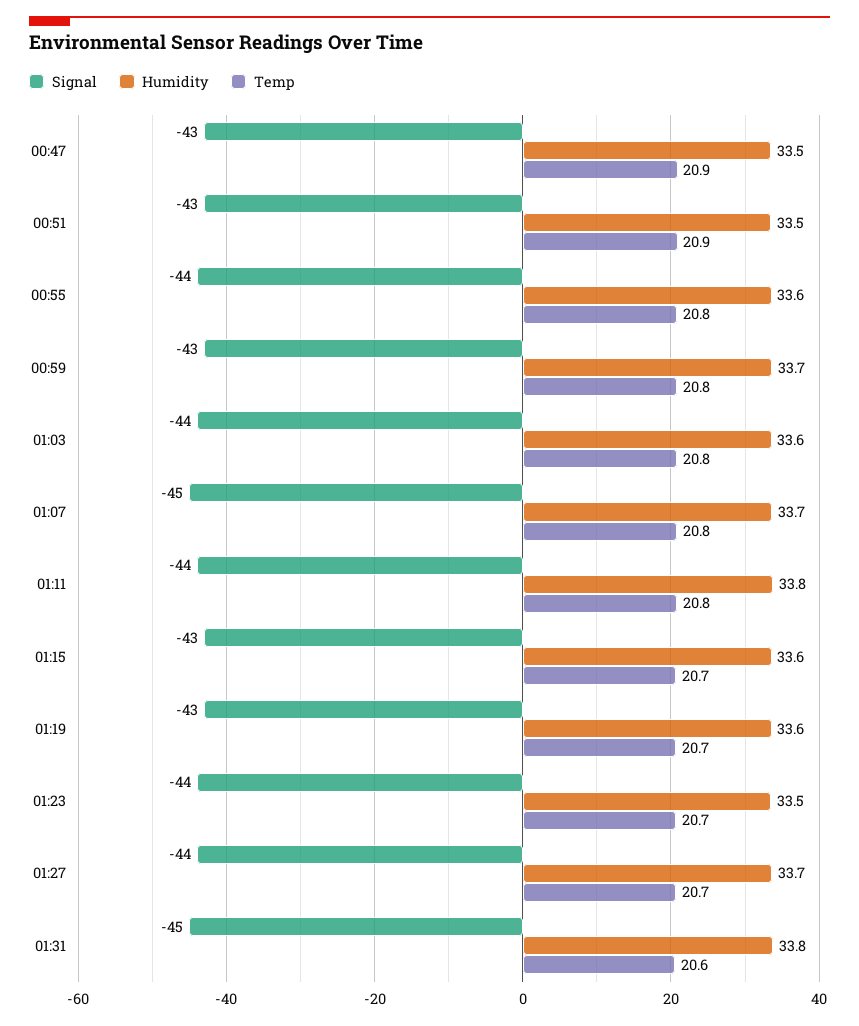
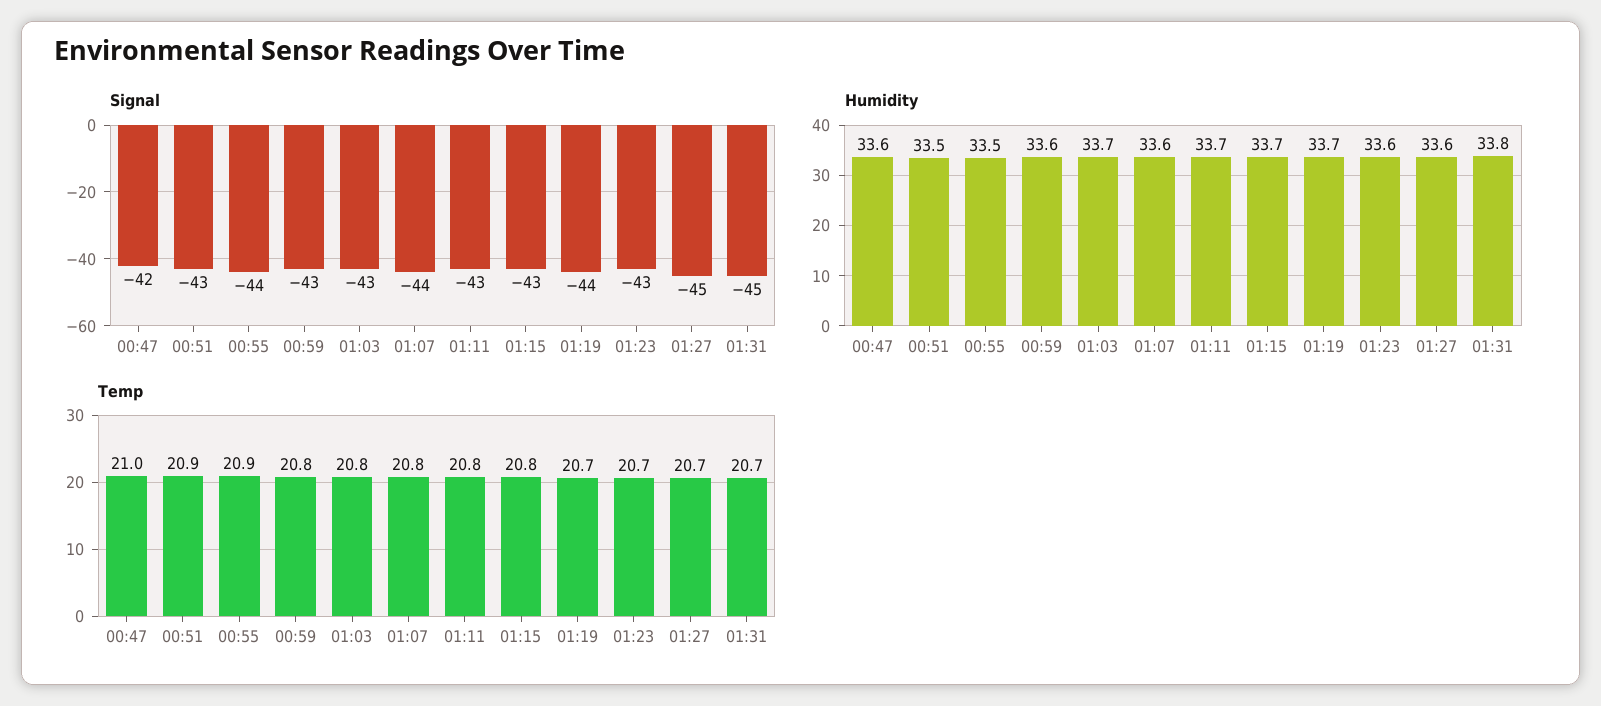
Signal, 00:47: -43 -> -42
Humidity, 00:47: 33.5 -> 33.6
Temp, 00:47: 20.9 -> 21
Humidity, 00:55: 33.6 -> 33.5
Temp, 00:55: 20.8 -> 20.9
Humidity, 00:59: 33.7 -> 33.6
Signal, 01:03: -44 -> -43
Humidity, 01:03: 33.6 -> 33.7
Signal, 01:07: -45 -> -44
Humidity, 01:07: 33.7 -> 33.6
Signal, 01:11: -44 -> -43
Humidity, 01:11: 33.8 -> 33.7
Humidity, 01:15: 33.6 -> 33.7
Temp, 01:15: 20.7 -> 20.8
Signal, 01:19: -43 -> -44
Humidity, 01:19: 33.6 -> 33.7
Signal, 01:23: -44 -> -43
Humidity, 01:23: 33.5 -> 33.6
Signal, 01:27: -44 -> -45
Humidity, 01:27: 33.7 -> 33.6
Temp, 01:31: 20.6 -> 20.7

